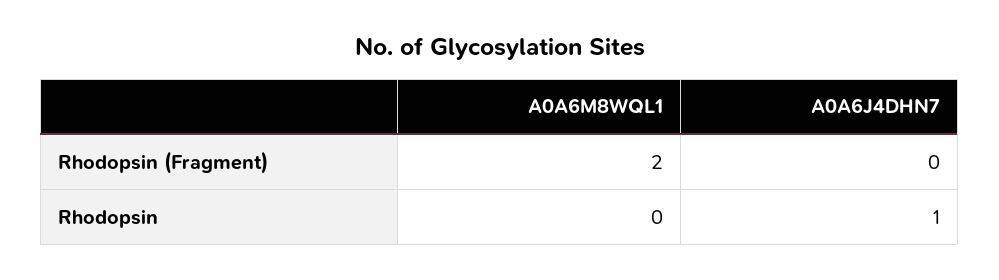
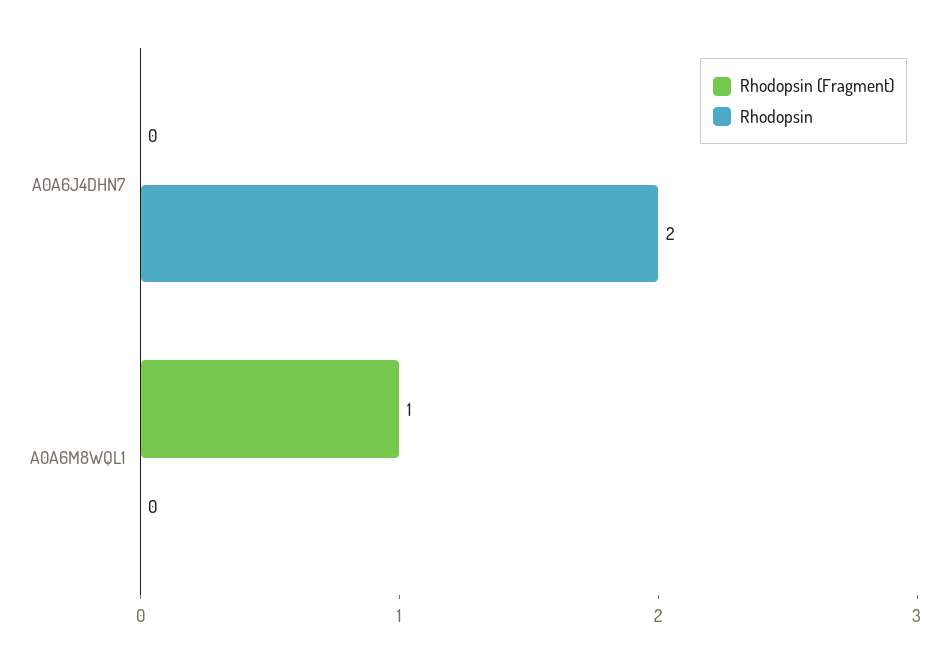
Rhodopsin (Fragment), A0A6M8WQL1: 2 -> 1
Rhodopsin, A0A6J4DHN7: 1 -> 2

